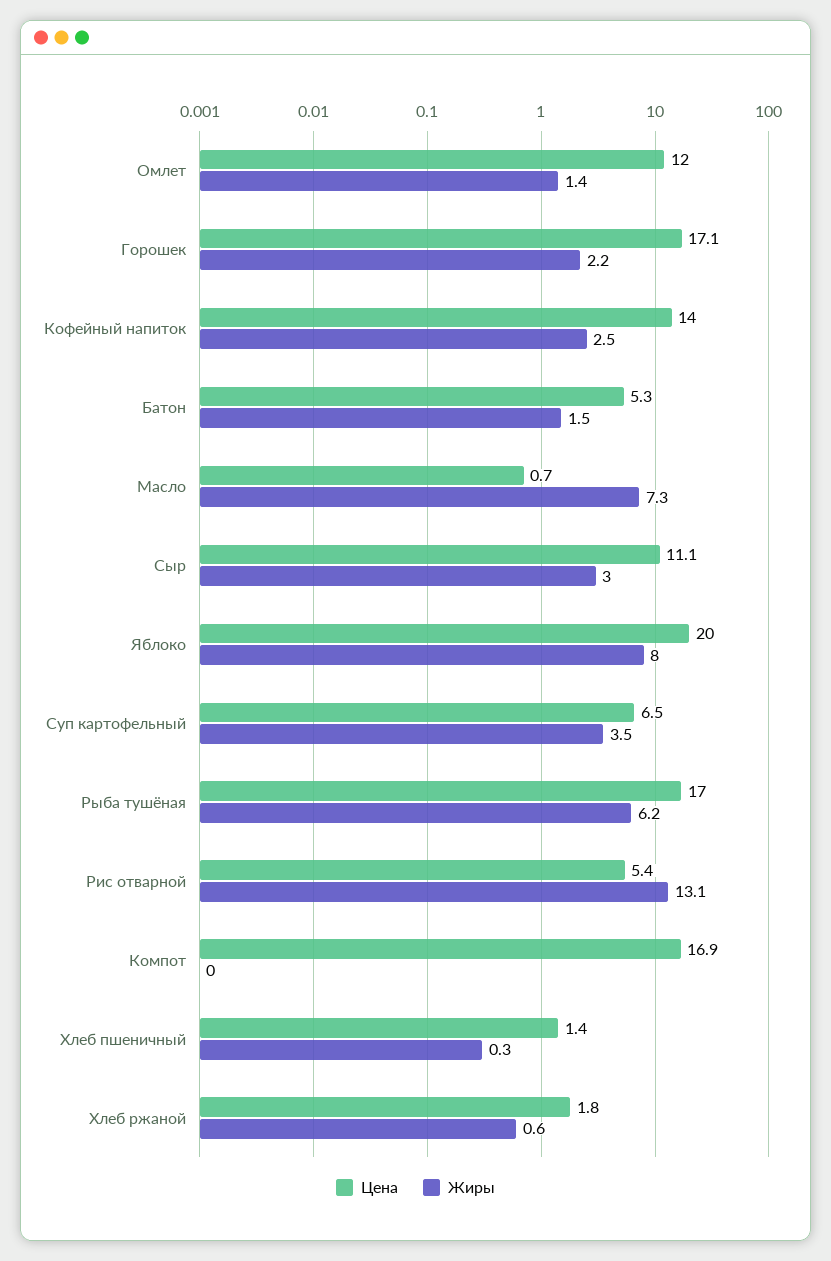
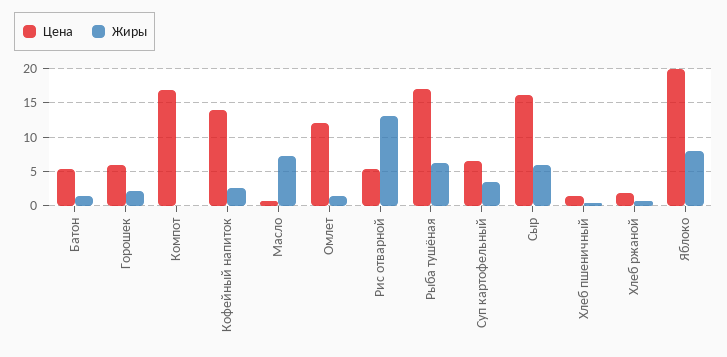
Цена, Горошек: 17.1 -> 6
Цена, Сыр: 11.1 -> 16
Жиры, Сыр: 3 -> 6

